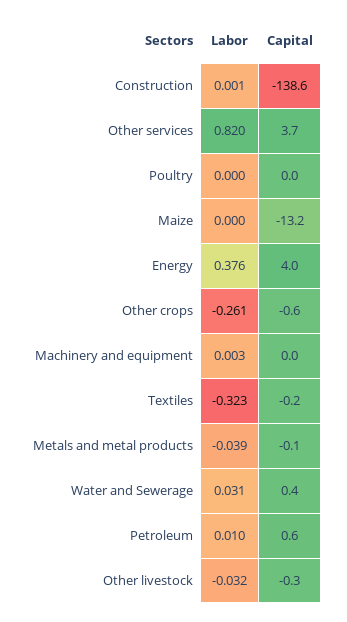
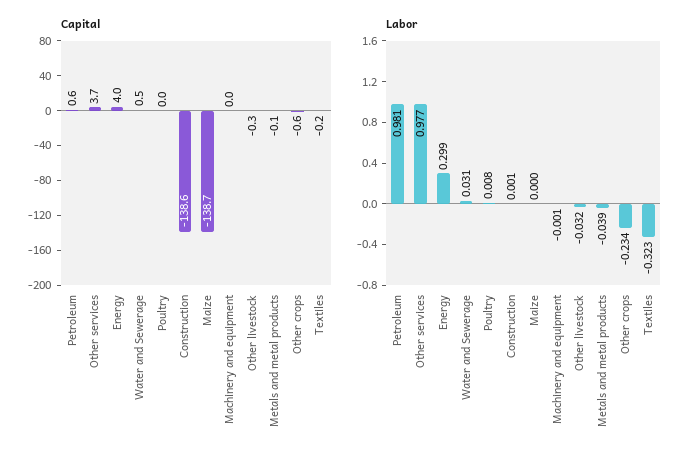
Labor, Other services: 0.82 -> 0.977
Labor, Poultry: 0 -> 0.008
Capital, Maize: -13.2 -> -138.7
Labor, Energy: 0.376 -> 0.299
Labor, Other crops: -0.261 -> -0.234
Labor, Machinery and equipment: 0.003 -> -0.001
Capital, Water and Sewerage: 0.4 -> 0.5
Labor, Petroleum: 0.01 -> 0.981

